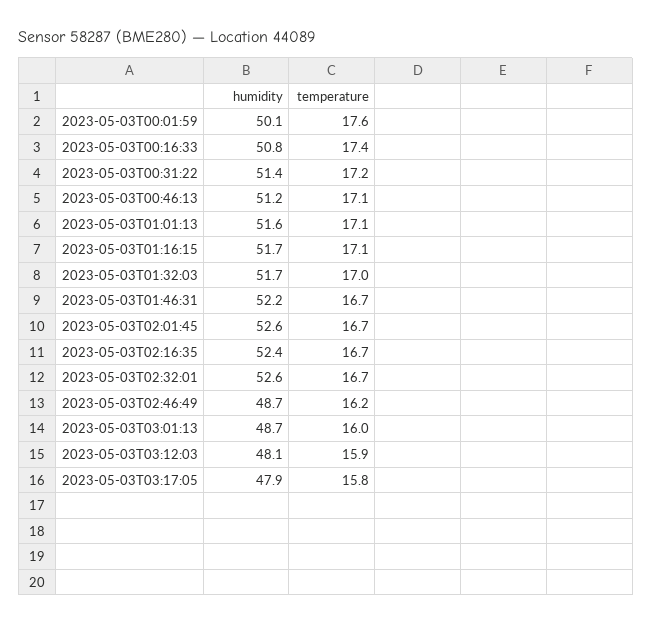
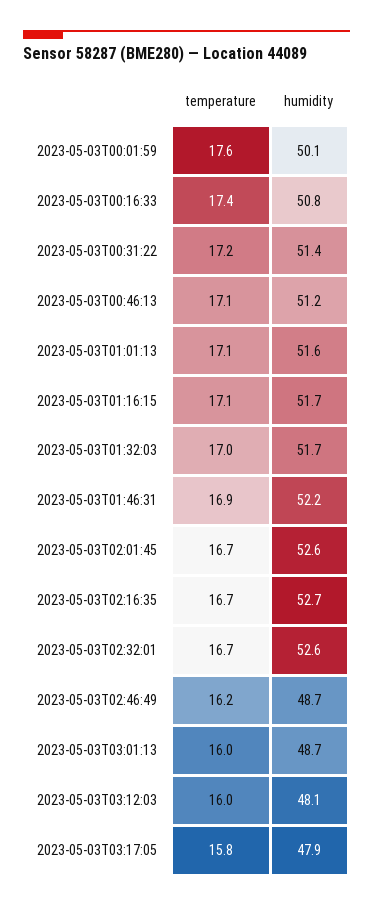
temperature, 2023-05-03T01:46:31: 16.7 -> 16.9
humidity, 2023-05-03T02:16:35: 52.4 -> 52.7
temperature, 2023-05-03T03:12:03: 15.9 -> 16

